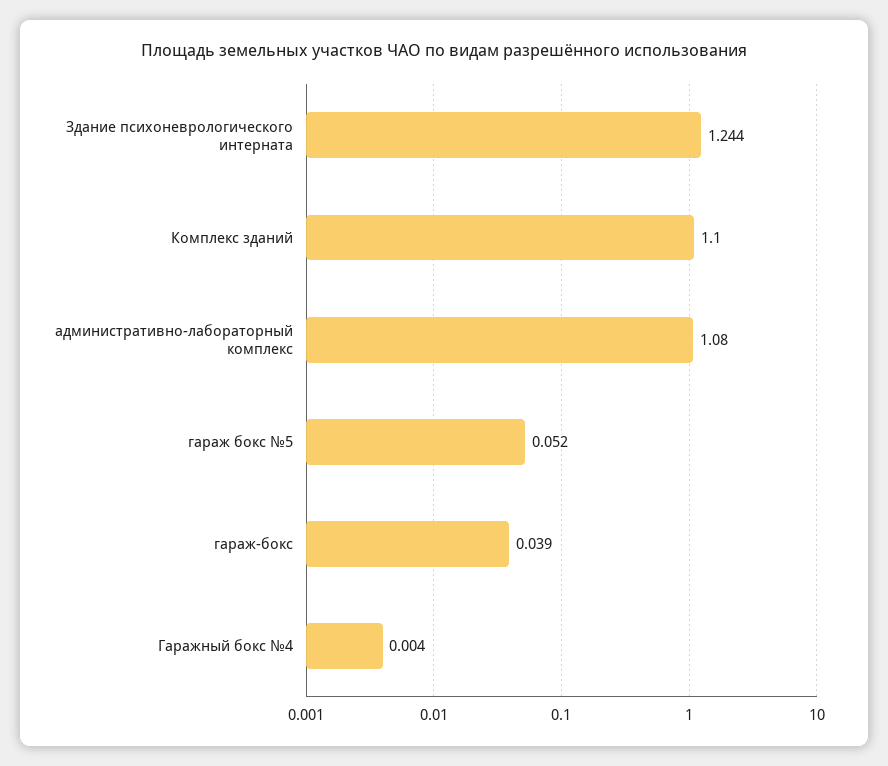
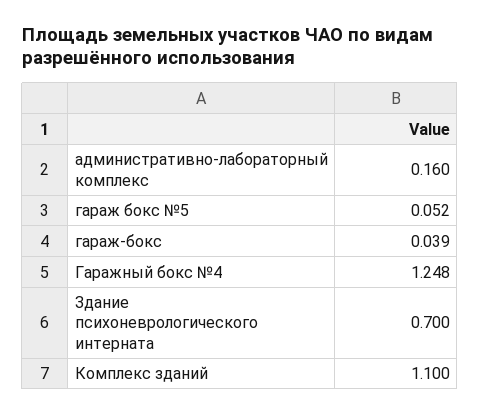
Здание психоневрологического интерната: 1.244 -> 0.7
административно-лабораторный комплекс: 1.08 -> 0.16
Гаражный бокс №4: 0.004 -> 1.248

